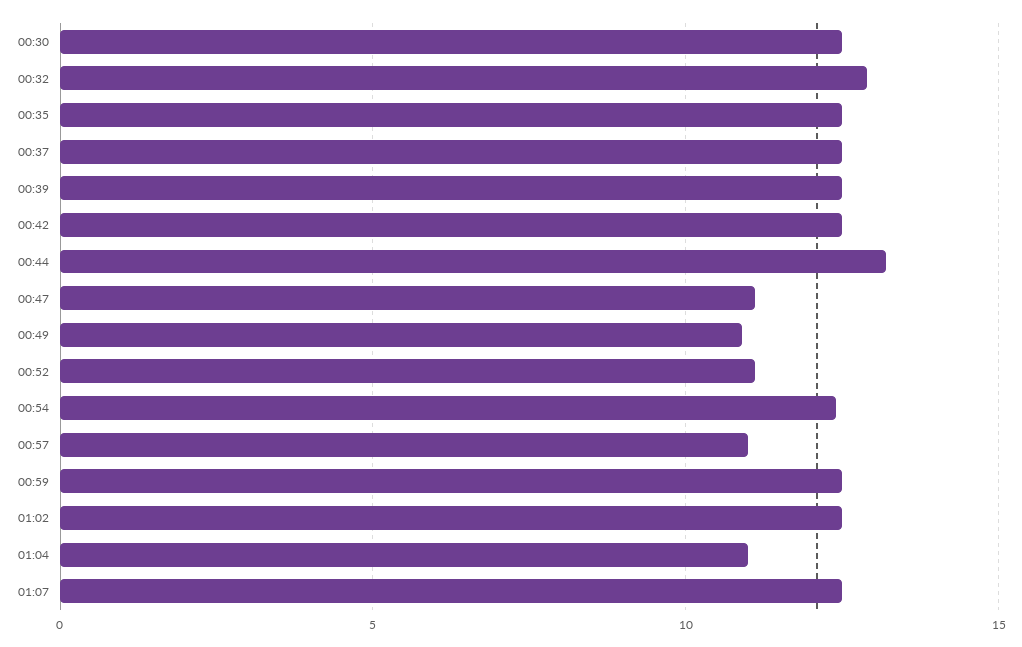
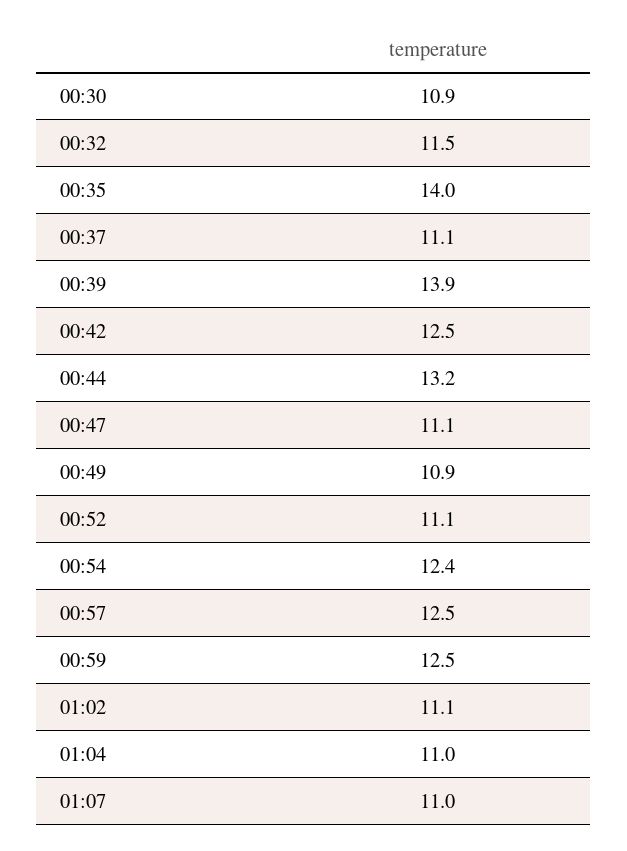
00:30: 12.5 -> 10.9
00:32: 13 -> 11.5
00:35: 12.5 -> 14
00:37: 12.5 -> 11.1
00:39: 12.5 -> 13.9
00:57: 11 -> 12.5
01:02: 12.5 -> 11.1
01:07: 12.5 -> 11

